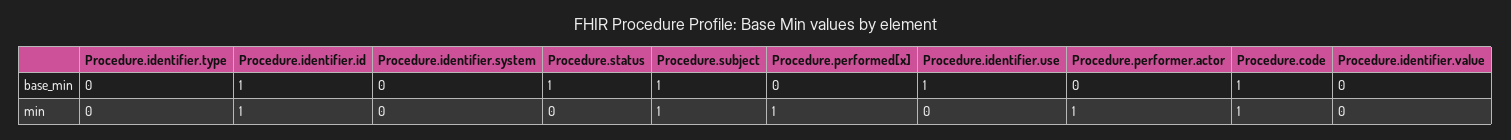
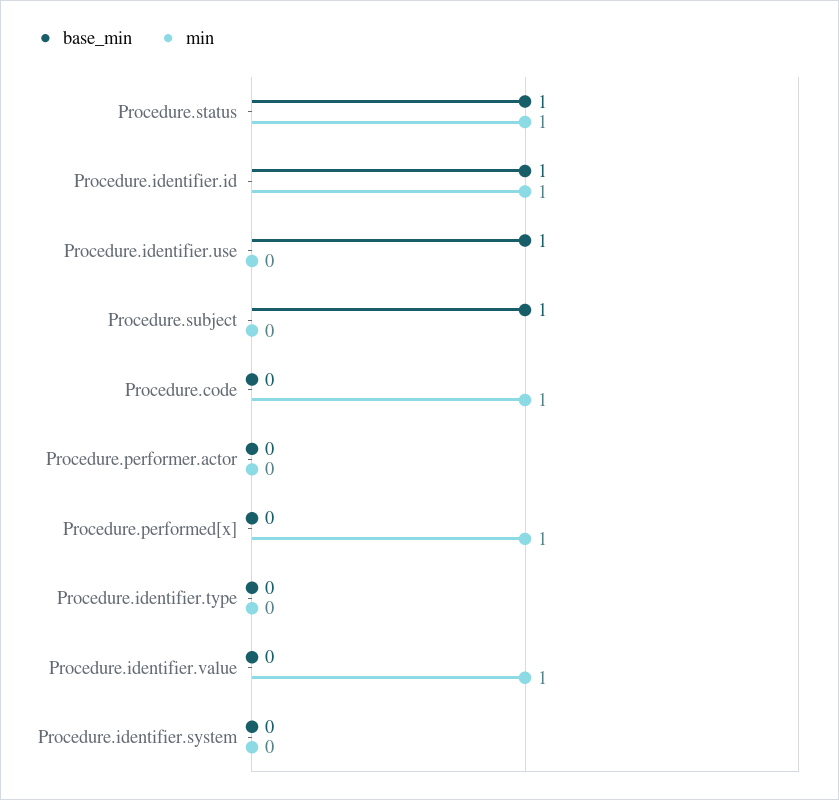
base_min, Procedure.code: 1 -> 0
min, Procedure.status: 0 -> 1
min, Procedure.subject: 1 -> 0
min, Procedure.performer.actor: 1 -> 0
min, Procedure.identifier.value: 0 -> 1

